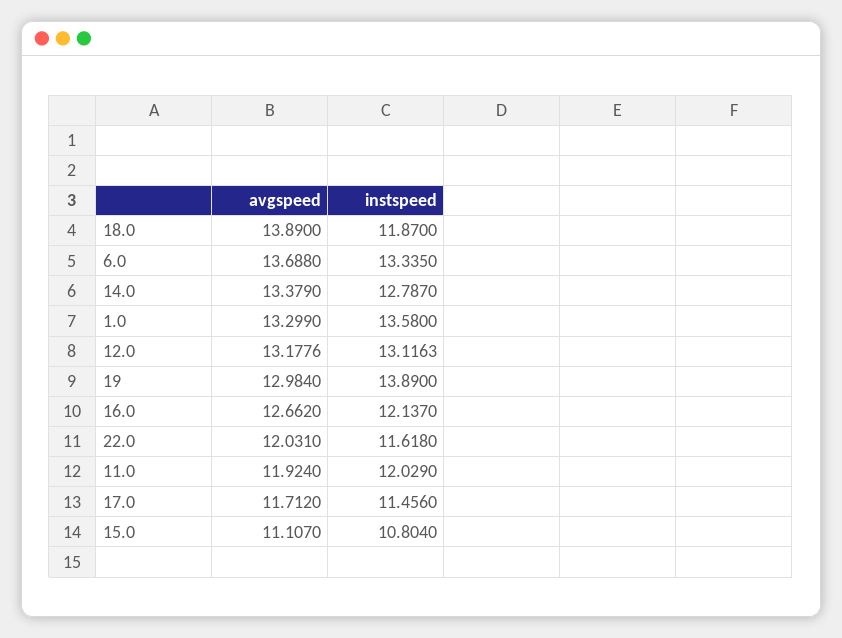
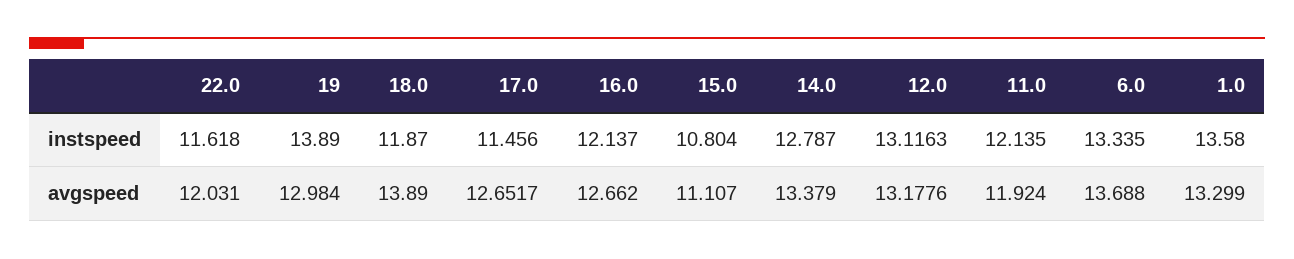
instspeed, 11.0: 12.029 -> 12.135
avgspeed, 17.0: 11.712 -> 12.6517

